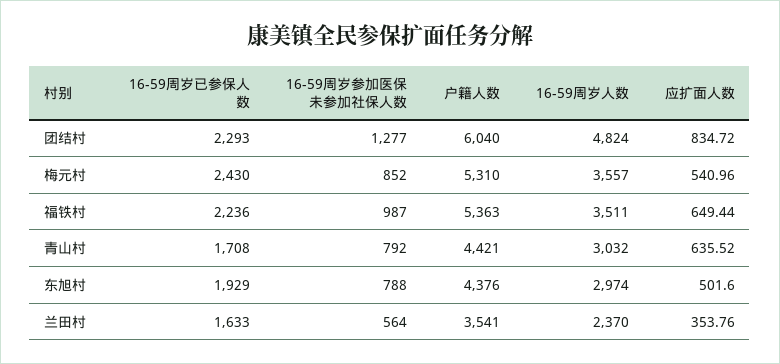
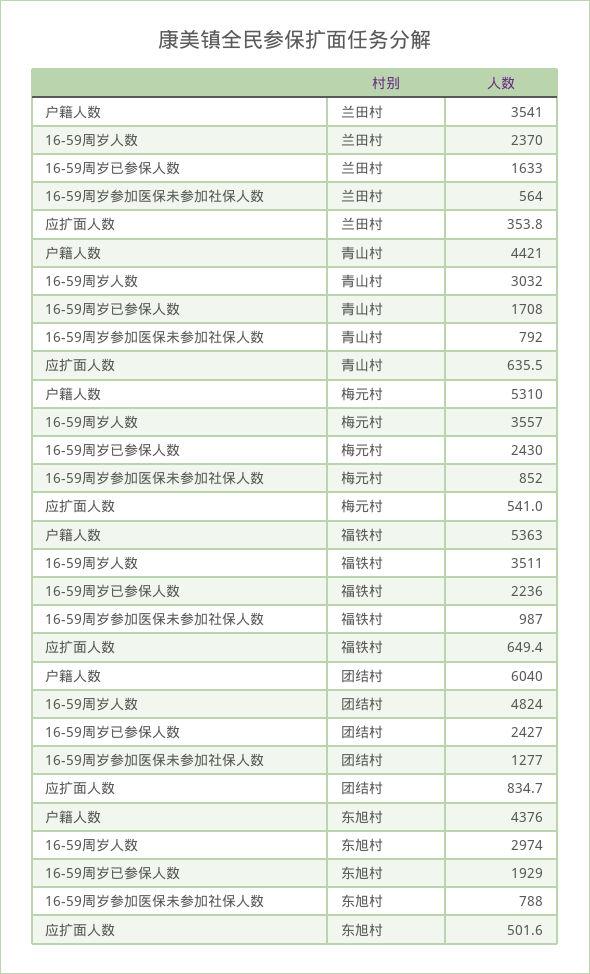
16-59周岁已参保人数, 团结村: 2293 -> 2427

